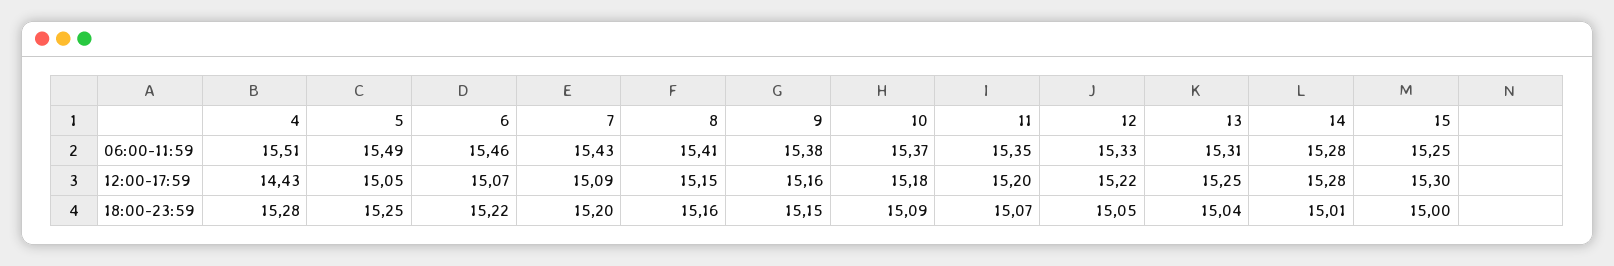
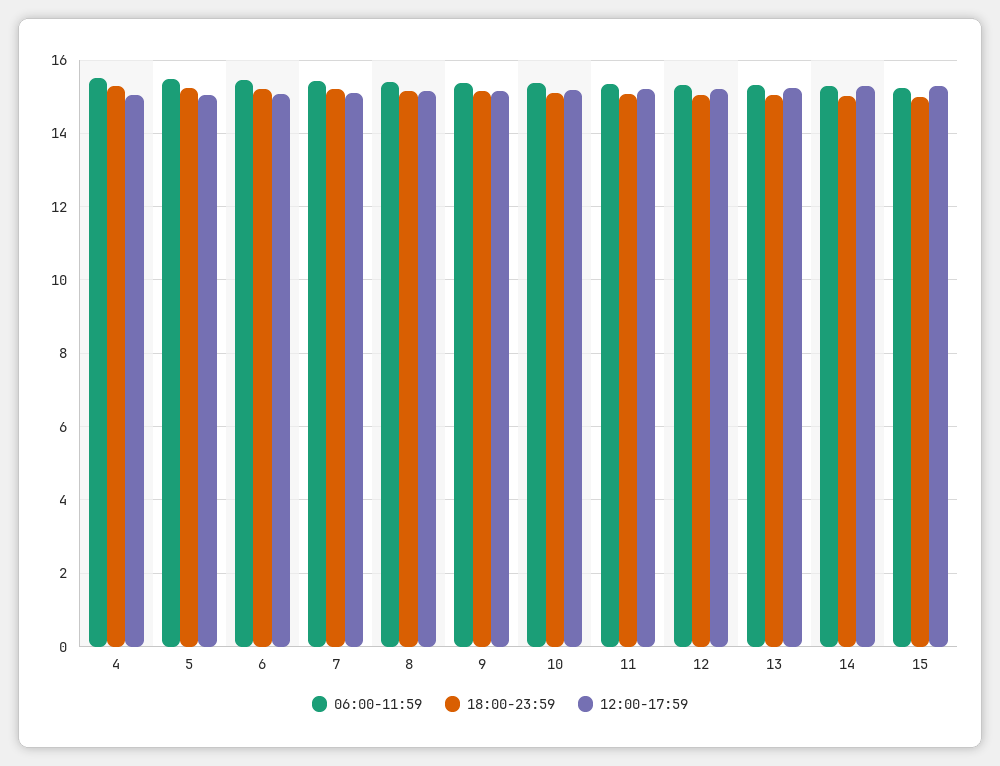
12:00-17:59, 4: 14.43 -> 15

